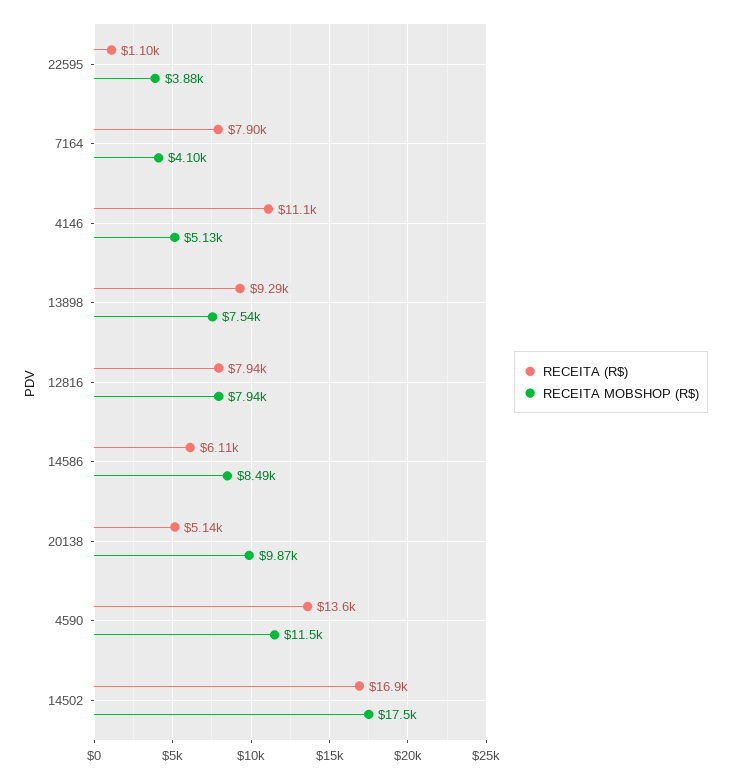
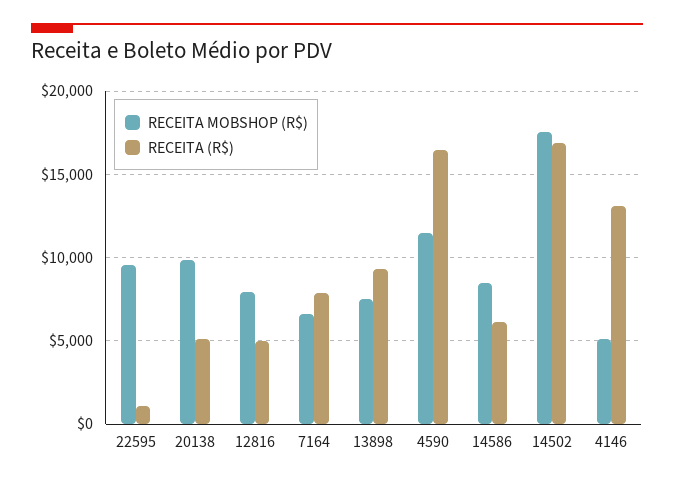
RECEITA MOBSHOP (R$), 22595: 3880 -> 9500
RECEITA MOBSHOP (R$), 7164: 4100 -> 6500
RECEITA (R$), 4146: 11100 -> 13000
RECEITA (R$), 12816: 7940 -> 5000
RECEITA (R$), 4590: 13600 -> 16500

